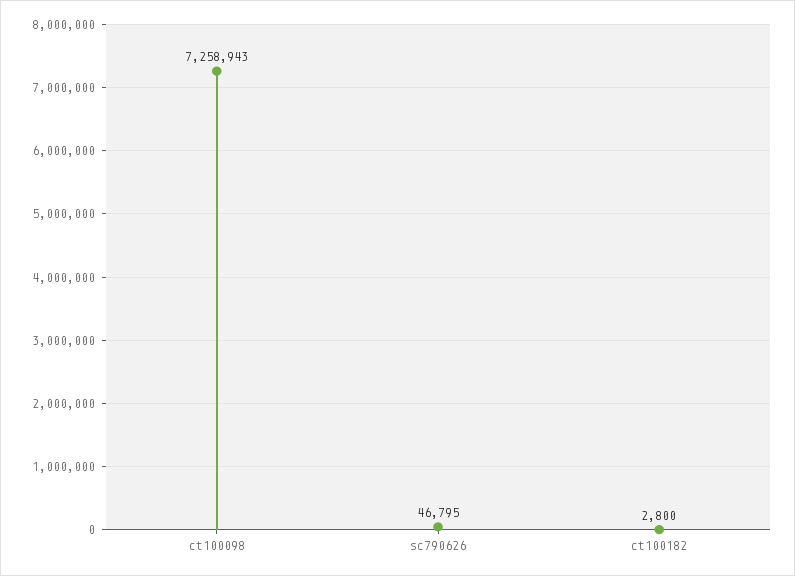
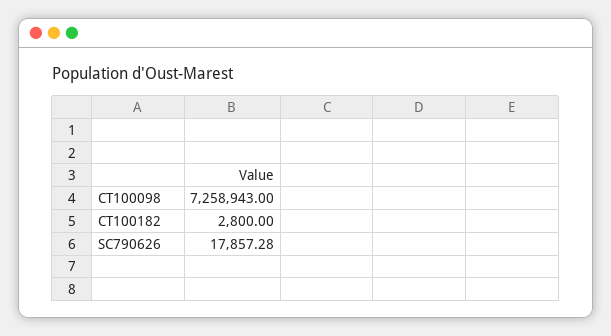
sc790626: 46795 -> 17857.28

